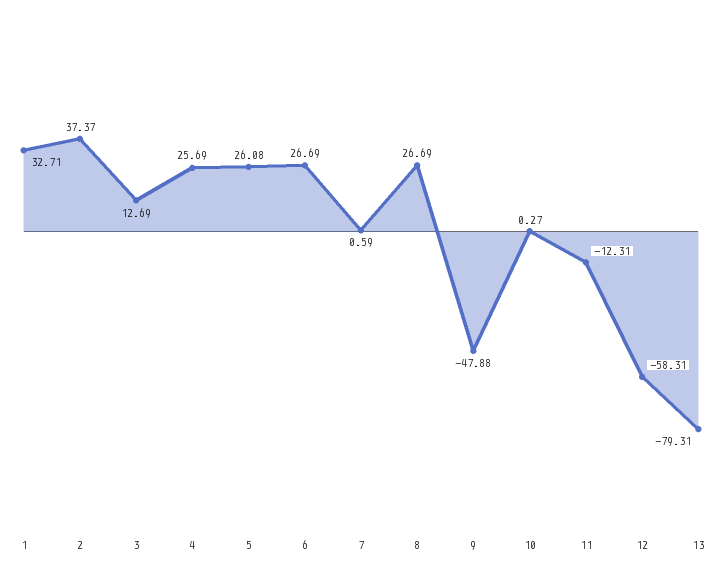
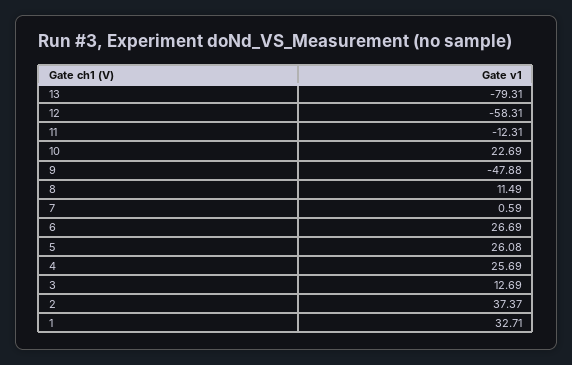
8: 26.69 -> 11.49
10: 0.27 -> 22.69

